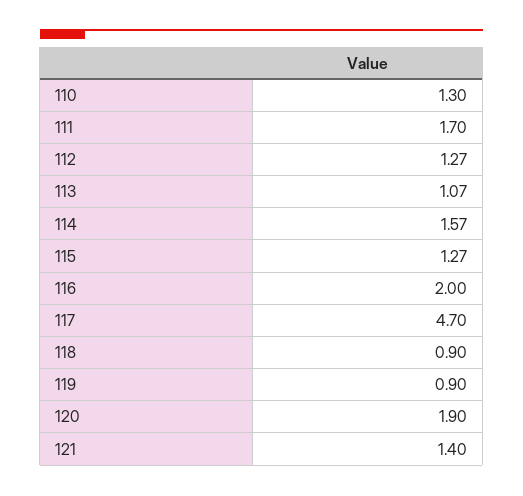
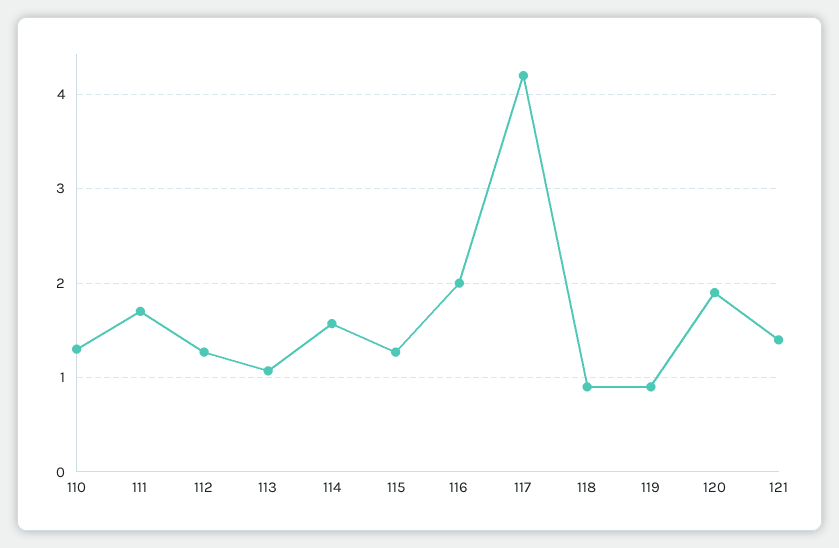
117: 4.7 -> 4.2

